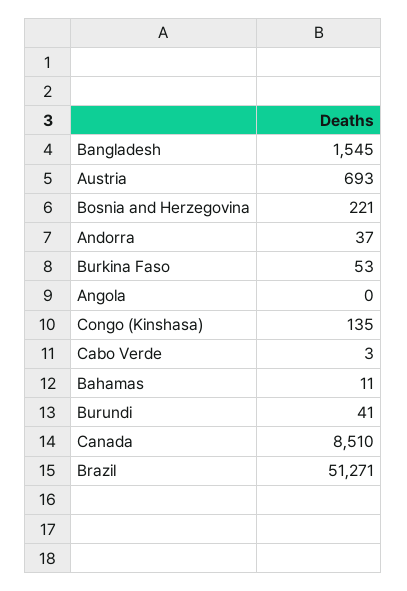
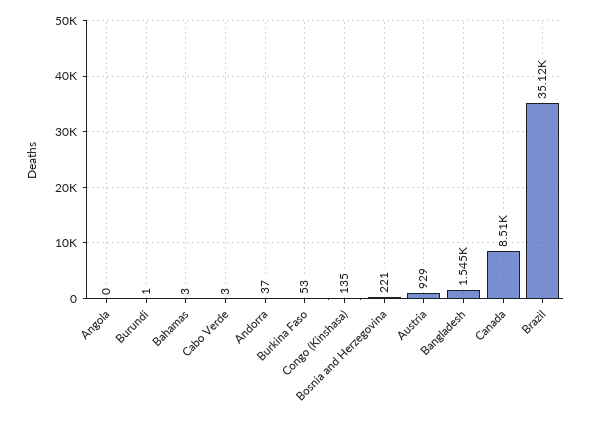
Austria: 693 -> 929
Bahamas: 11 -> 3
Burundi: 41 -> 1
Brazil: 51271 -> 35120

